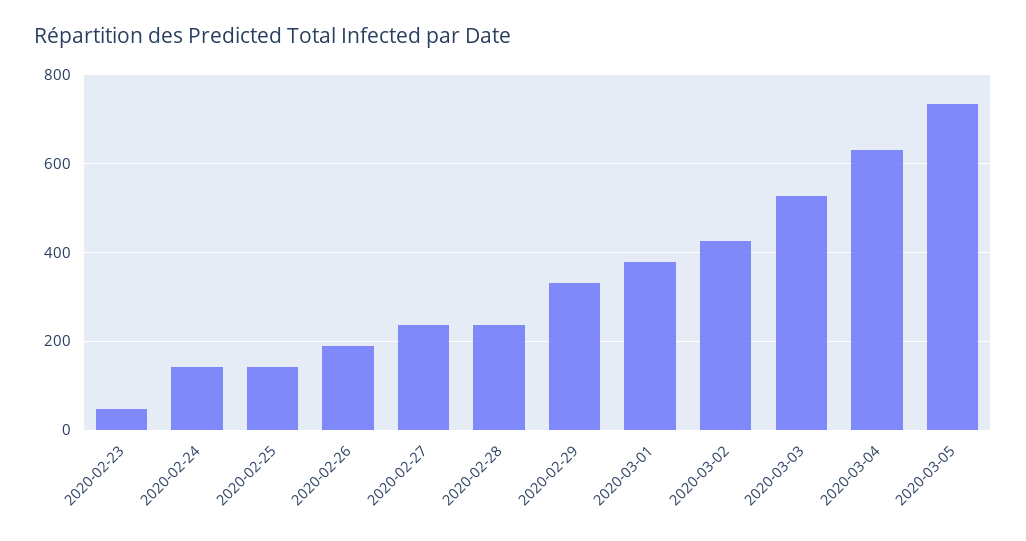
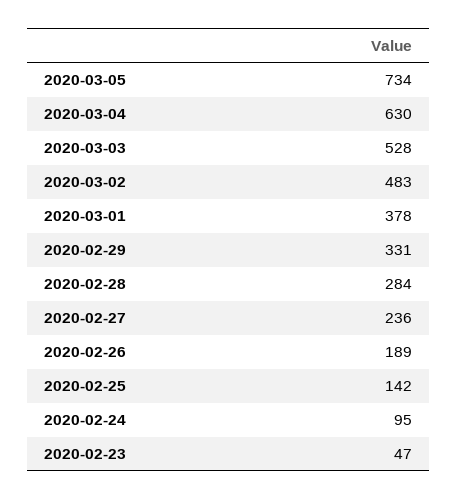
2020-02-24: 140 -> 95
2020-02-28: 240 -> 284
2020-03-02: 420 -> 483

